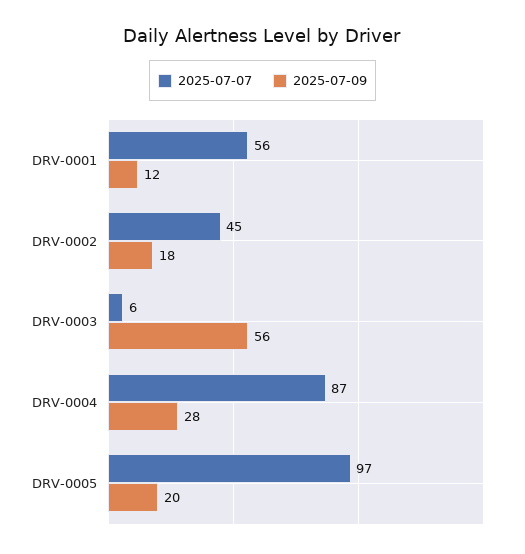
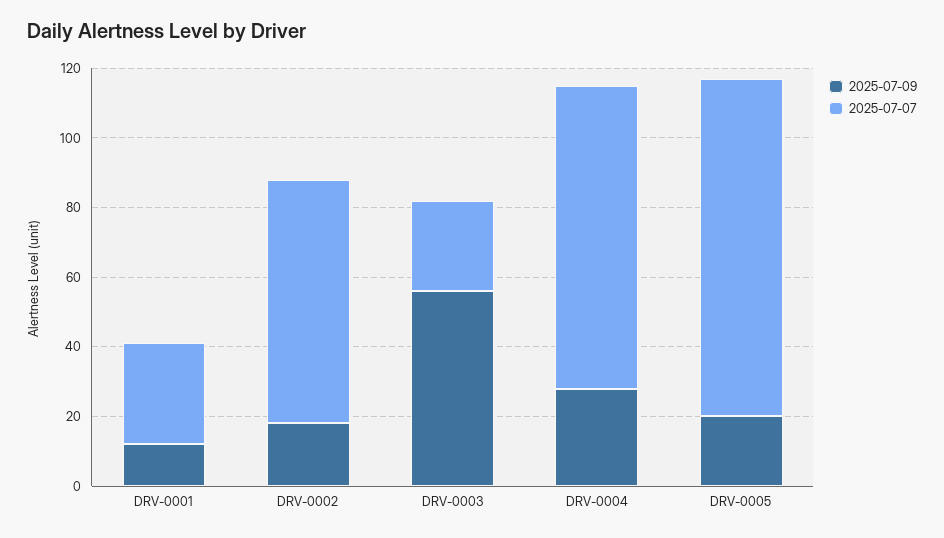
2025-07-07, DRV-0001: 56 -> 30
2025-07-07, DRV-0002: 45 -> 70
2025-07-07, DRV-0003: 6 -> 25

